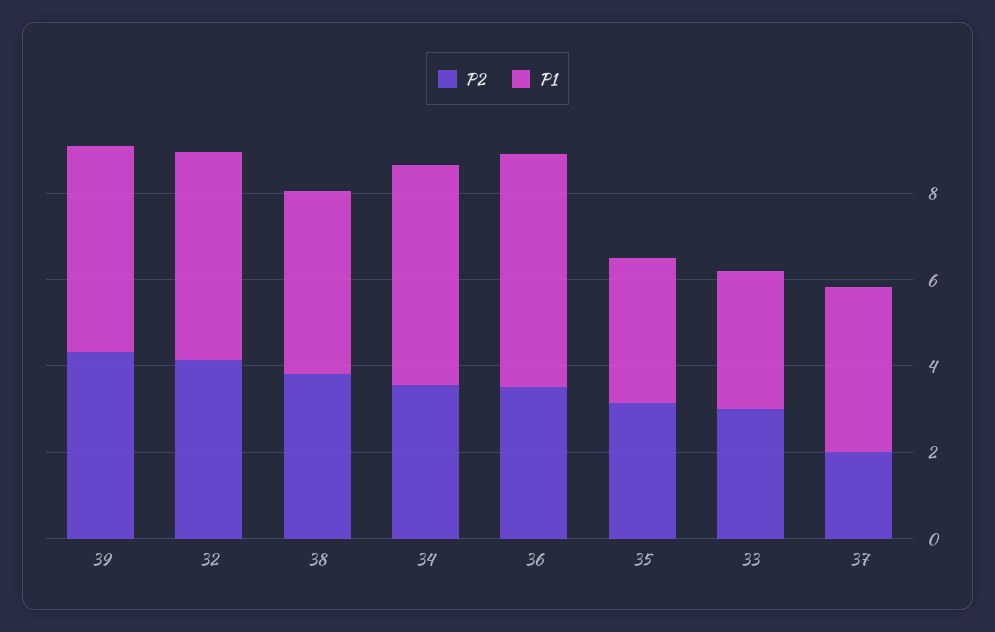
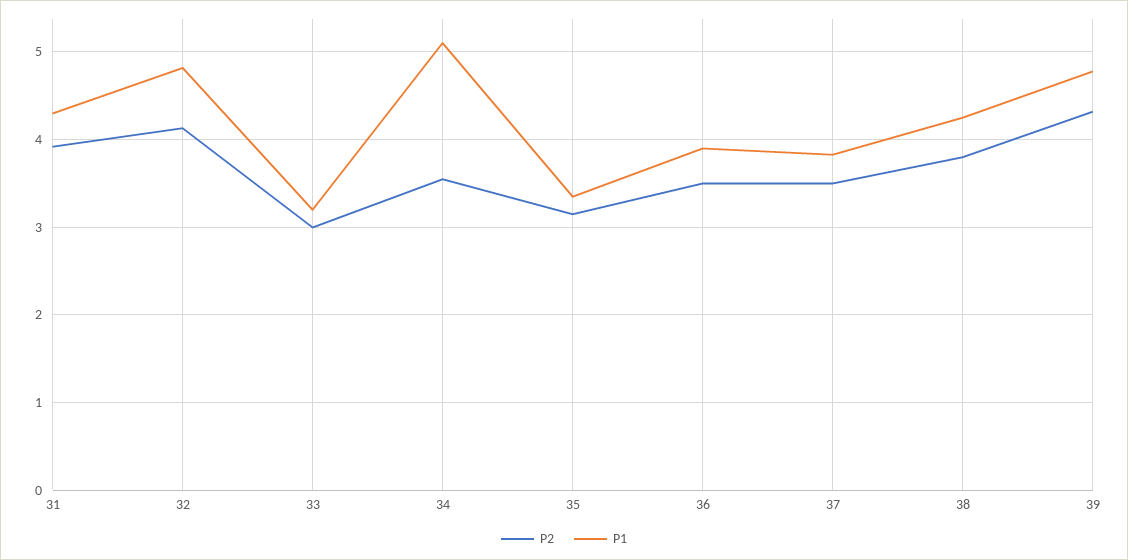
P1, 36: 5.5 -> 3.9
P2, 37: 2 -> 3.5
P2, 31: none -> 3.9
P1, 31: none -> 4.3

